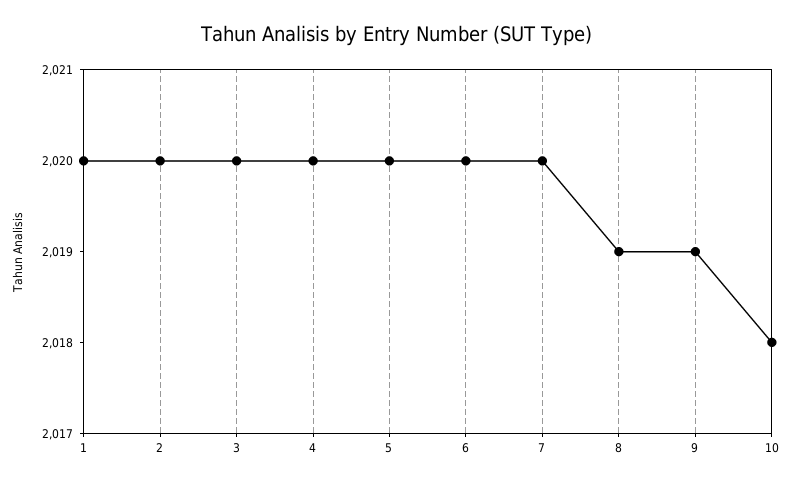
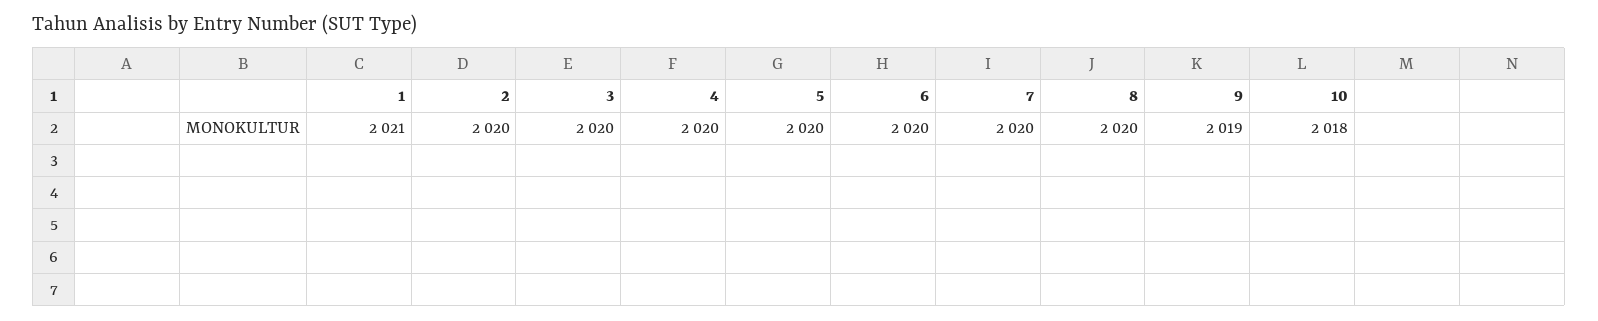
1: 2020 -> 2021
8: 2019 -> 2020

